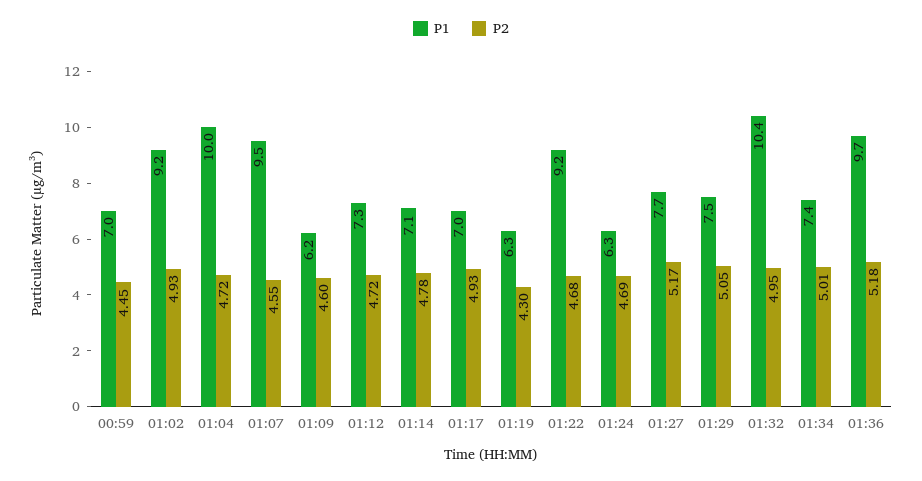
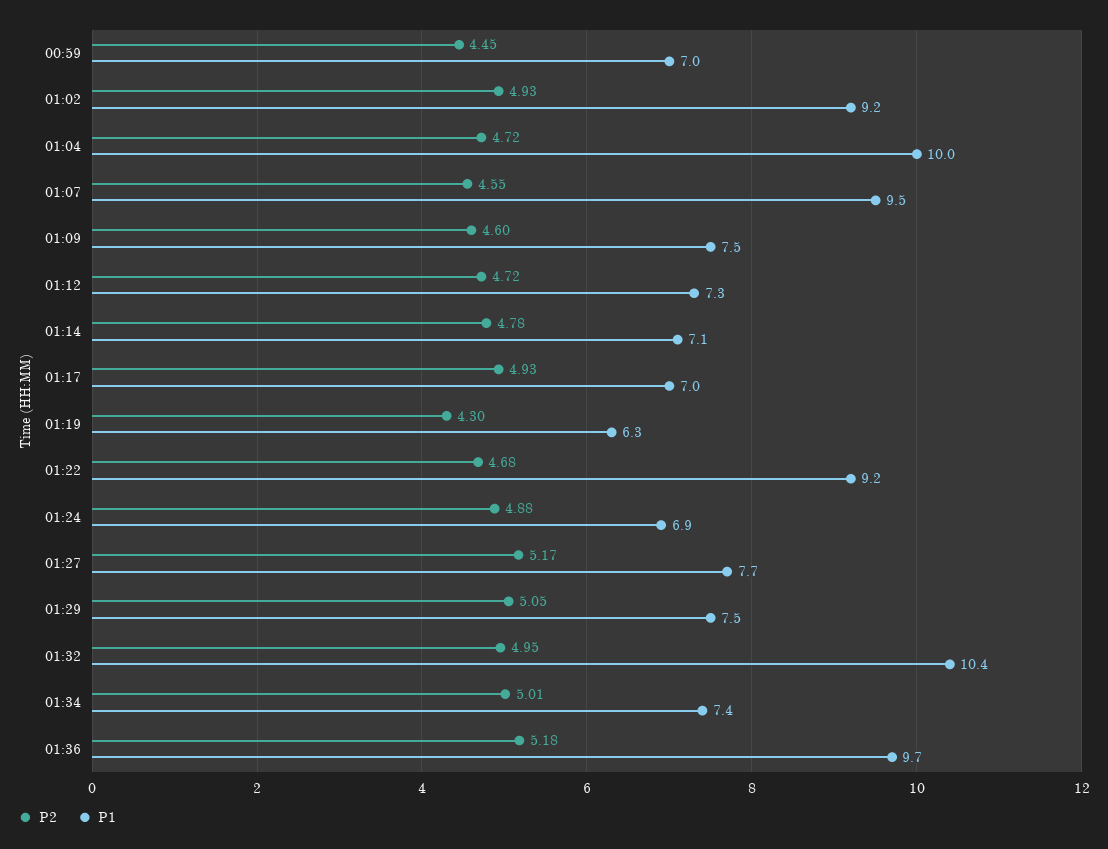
P1, 01:09: 6.2 -> 7.5
P1, 01:24: 6.3 -> 6.9
P2, 01:24: 4.69 -> 4.88

